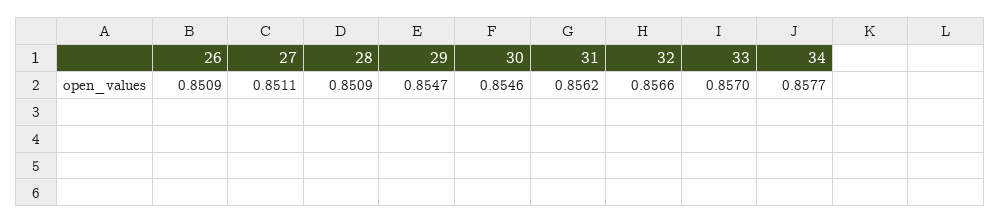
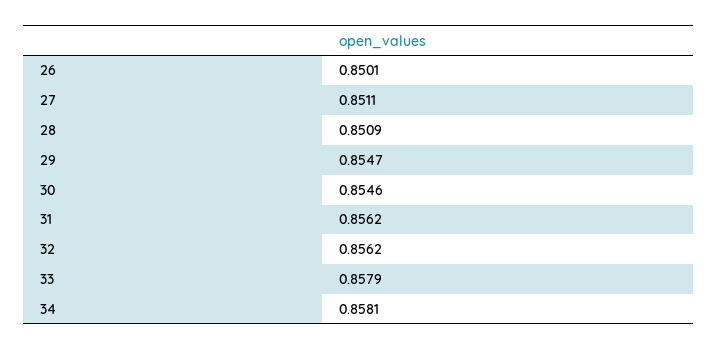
26: 0.8509 -> 0.8501
32: 0.8566 -> 0.8562
33: 0.857 -> 0.8579
34: 0.8577 -> 0.8581

